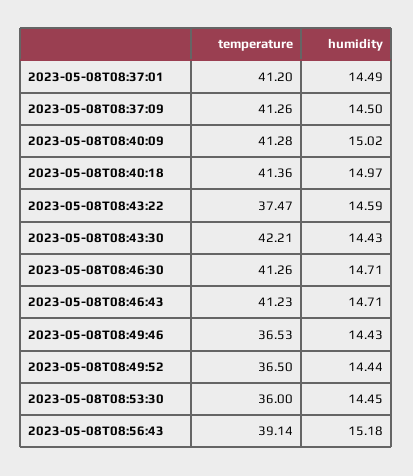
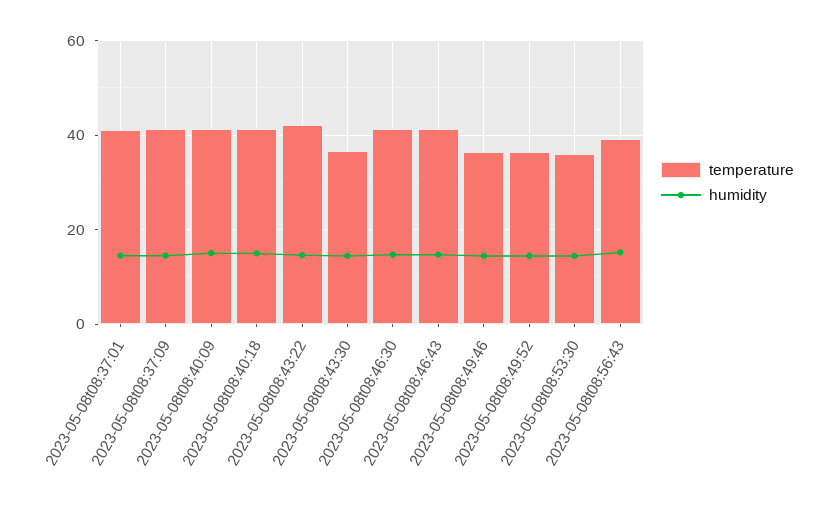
temperature, 2023-05-08T08:43:22: 37.47 -> 42
temperature, 2023-05-08T08:43:30: 42.21 -> 36

